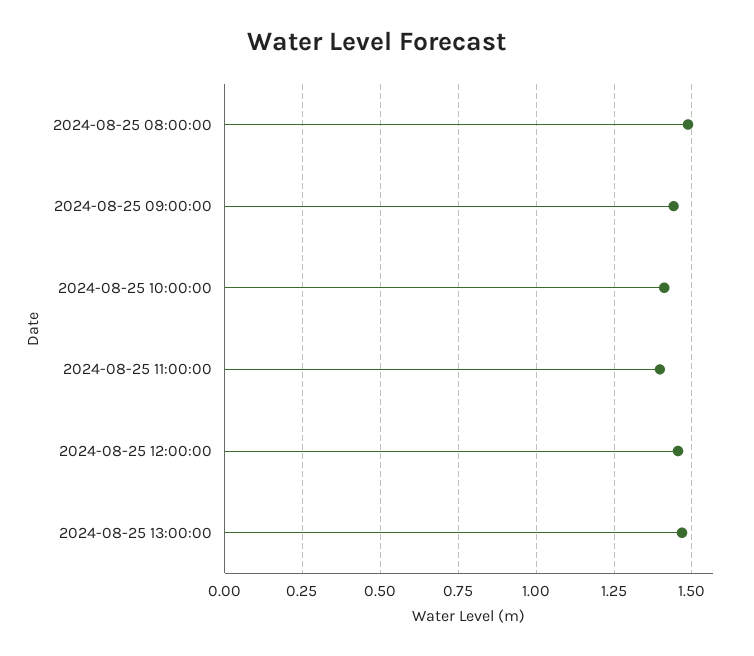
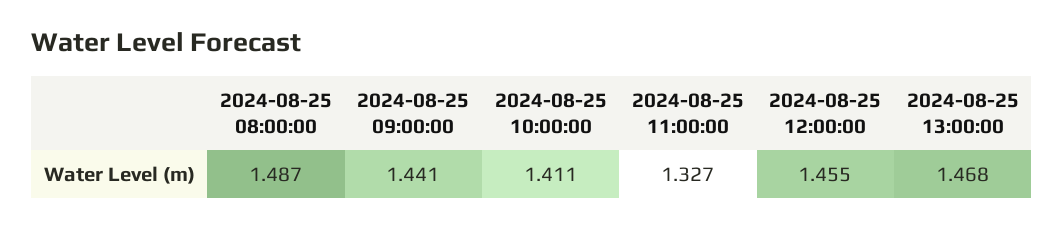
2024-08-25 11:00:00: 1.4 -> 1.327

